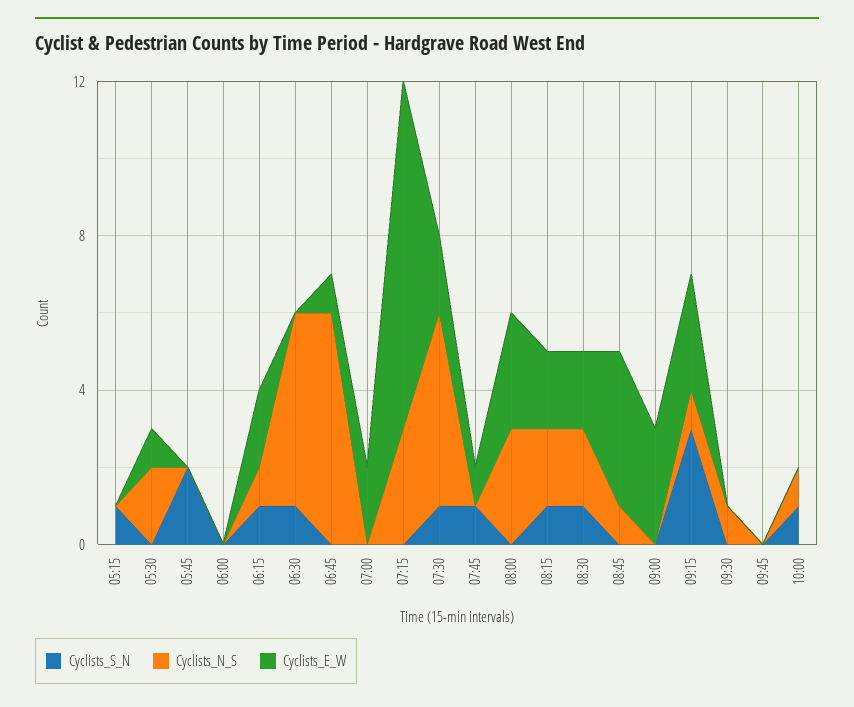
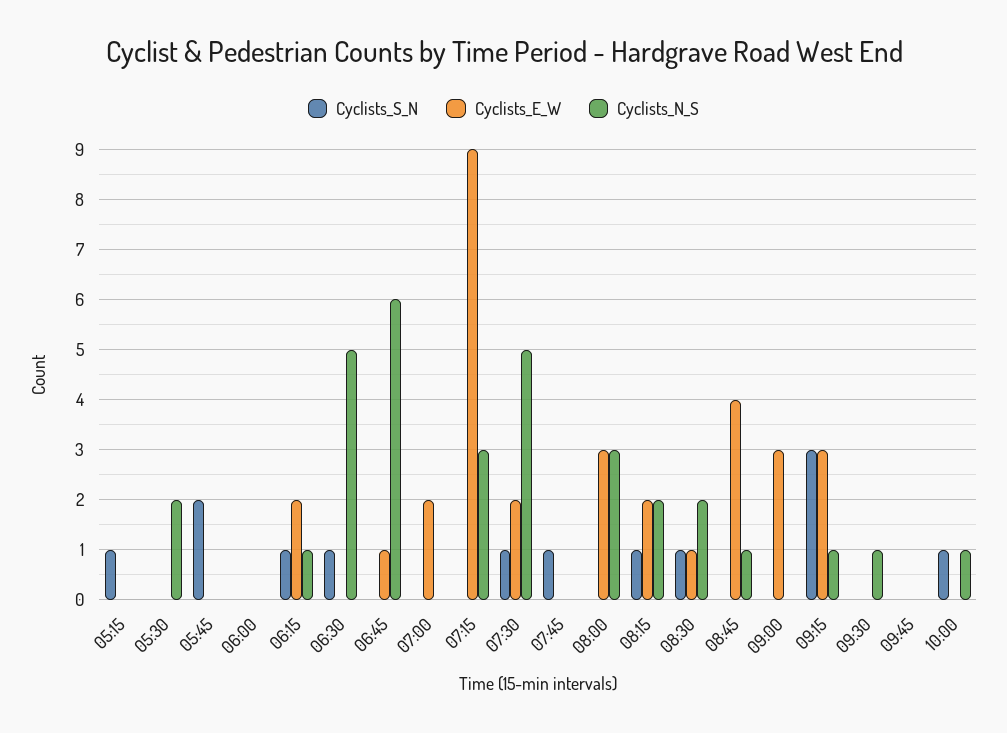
Cyclists_E_W, 05:30: 1 -> 0
Cyclists_E_W, 07:45: 1 -> 0
Cyclists_E_W, 08:30: 2 -> 1

